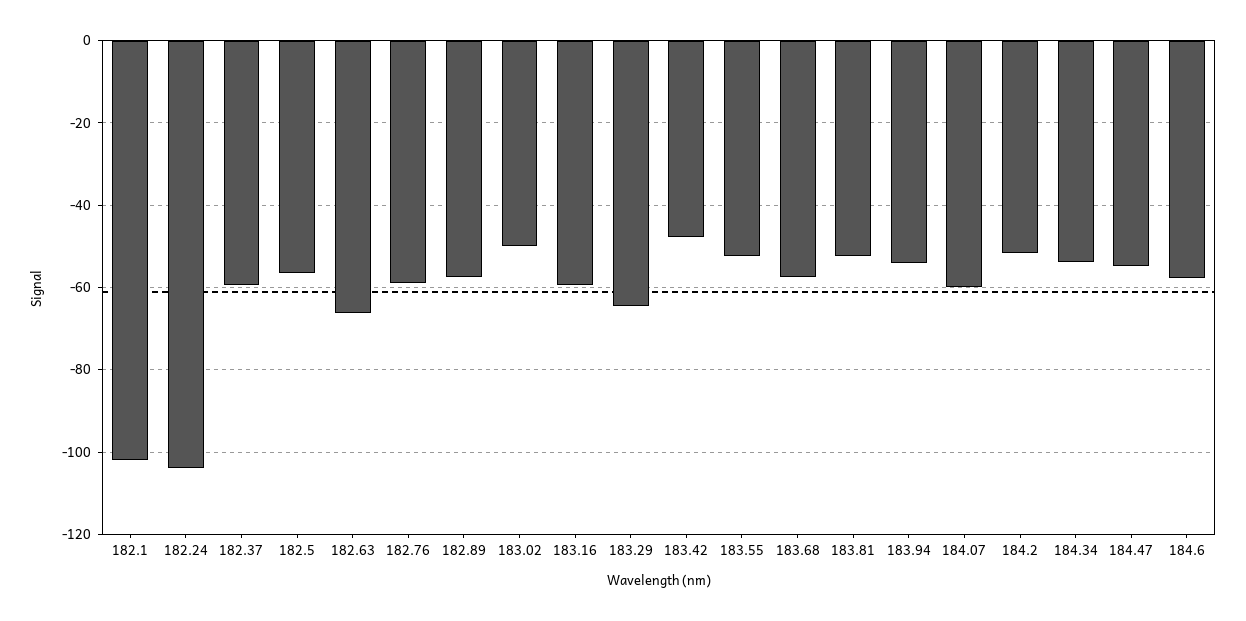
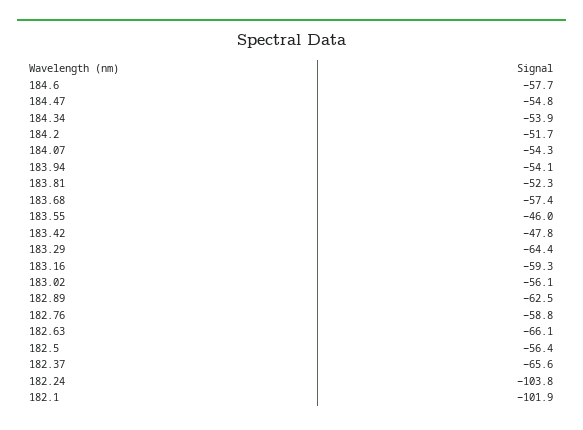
182.37: -60 -> -65.6
182.89: -58 -> -62.5
183.02: -50 -> -56.1
183.55: -52 -> -46
184.07: -60 -> -54.3

